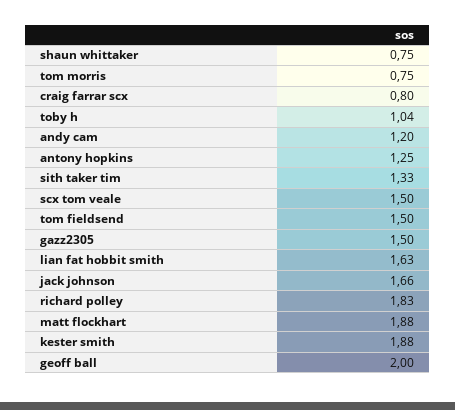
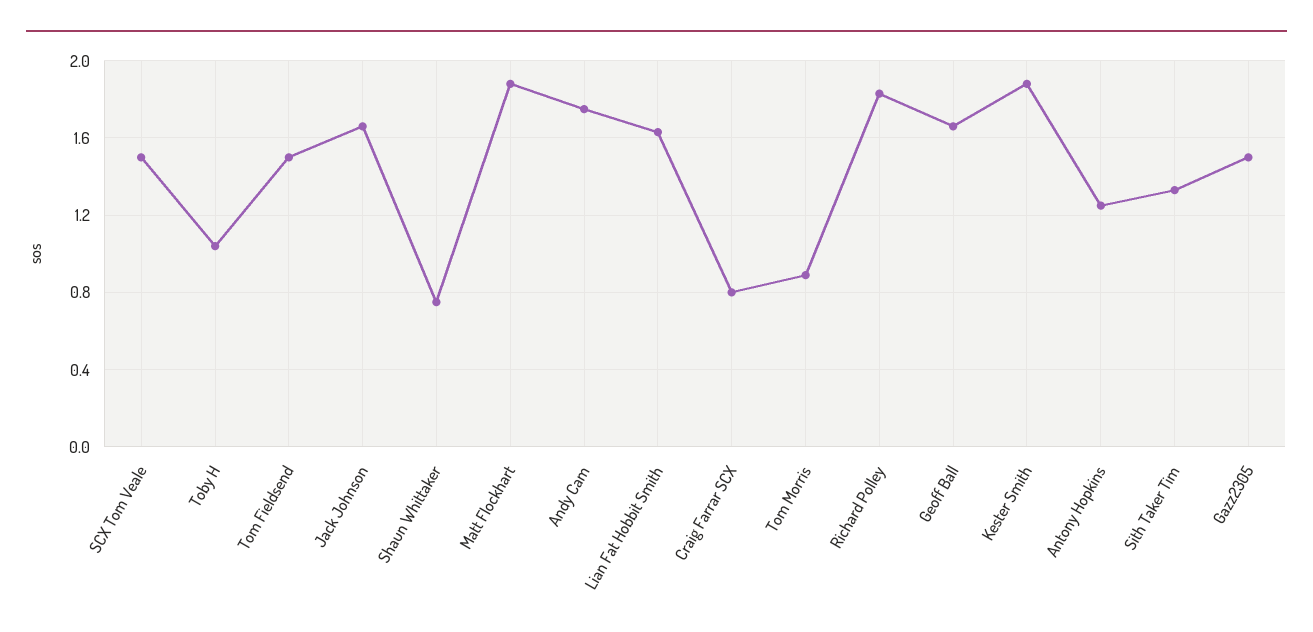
tom morris: 0.75 -> 0.9
andy cam: 1.2 -> 1.75
geoff ball: 2 -> 1.65

